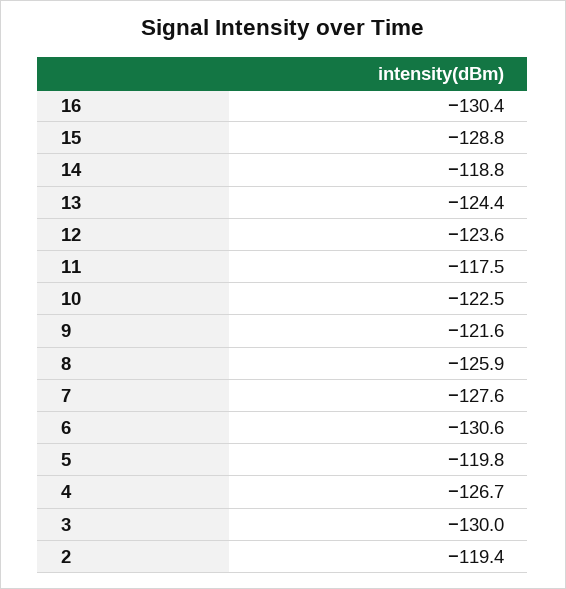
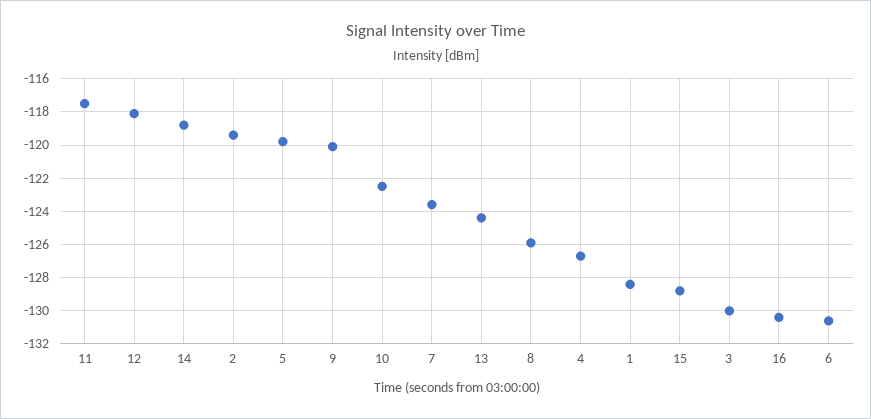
12: -123.6 -> -118
9: -121.6 -> -120
7: -127.6 -> -123.5
1: none -> -128.5

